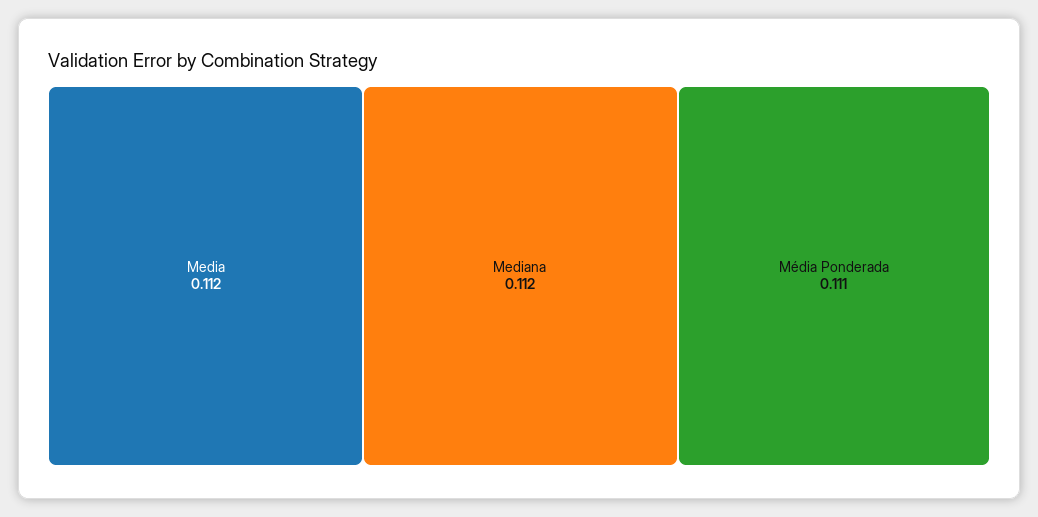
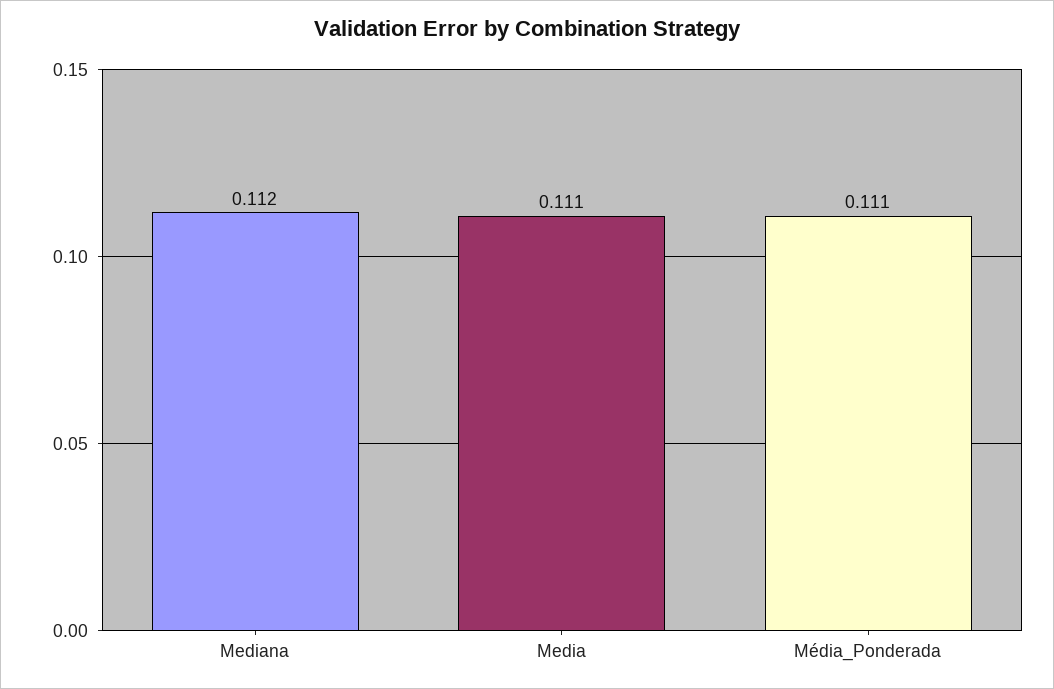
Media: 0.112 -> 0.111

